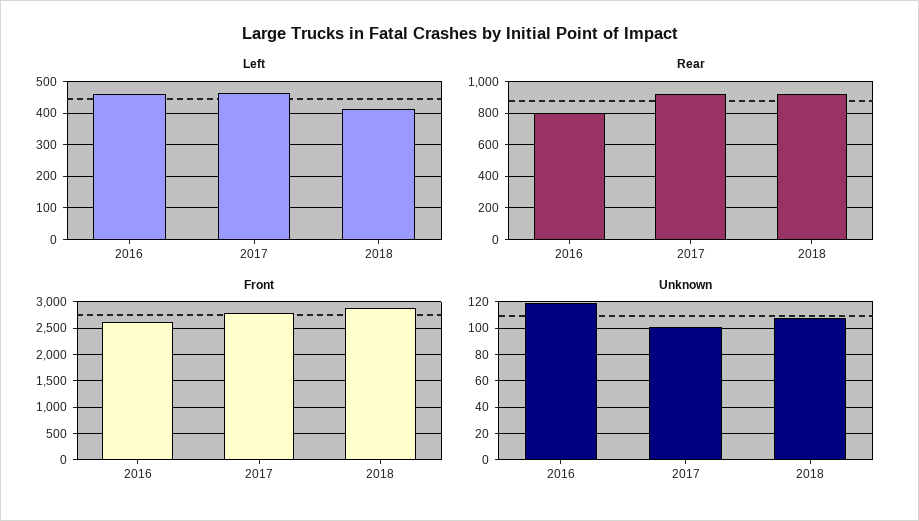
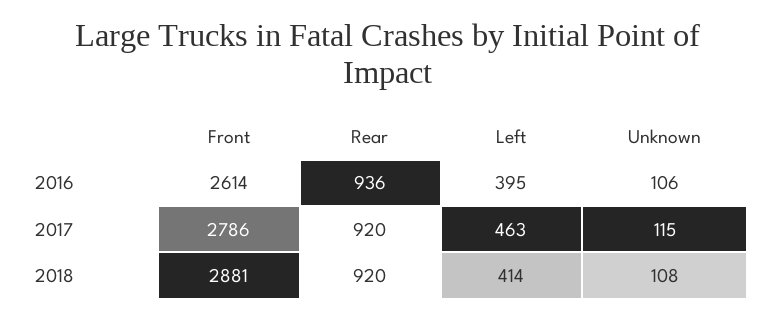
Left, 2016: 460 -> 395
Rear, 2016: 800 -> 936
Unknown, 2016: 120 -> 106
Unknown, 2017: 100 -> 115

